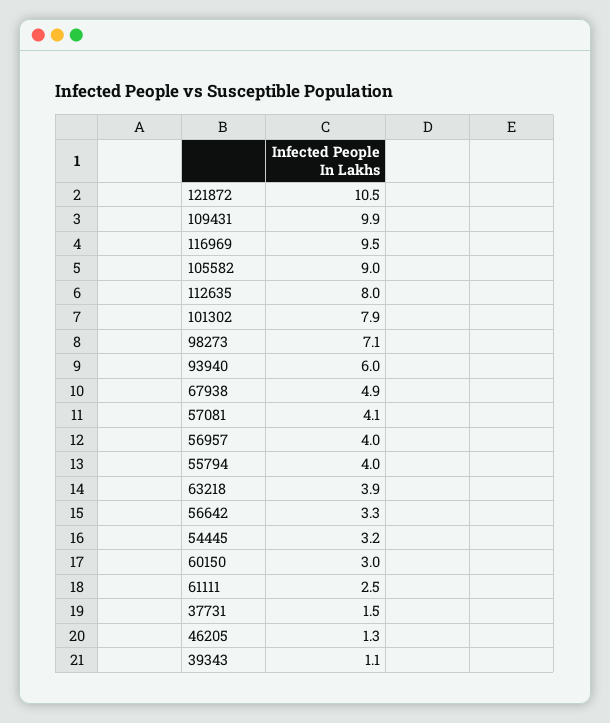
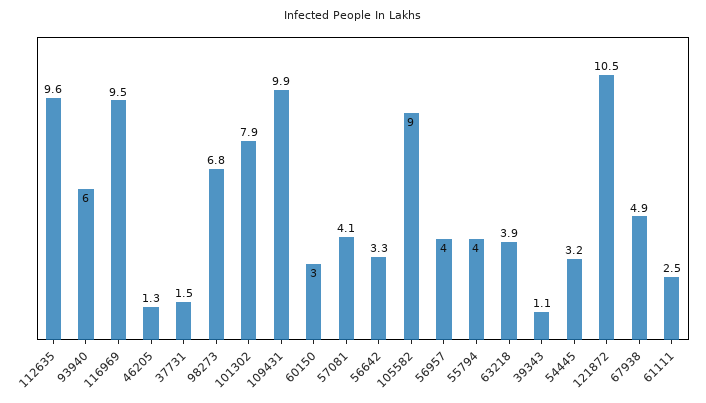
112635: 8 -> 9.6
98273: 7.1 -> 6.8

